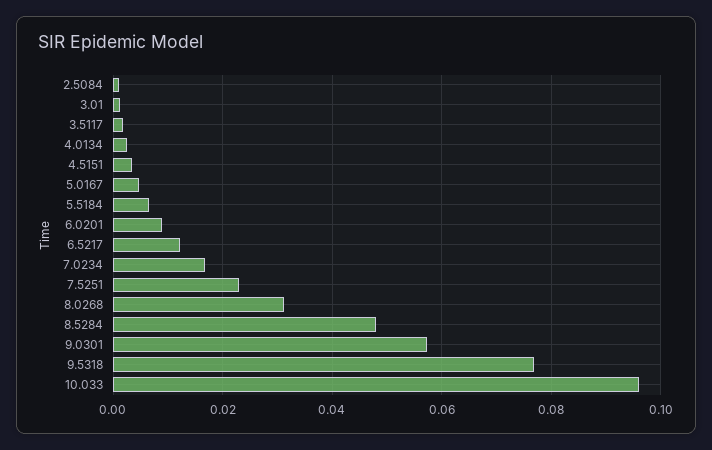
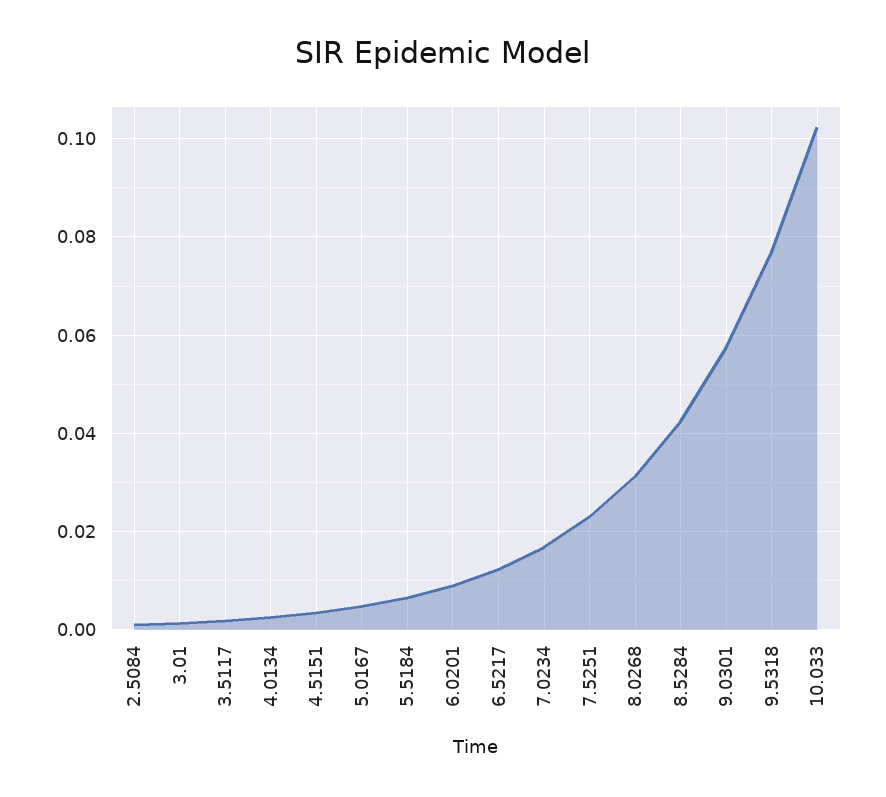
8.5284: 0.048 -> 0.042
10.033: 0.096 -> 0.102

